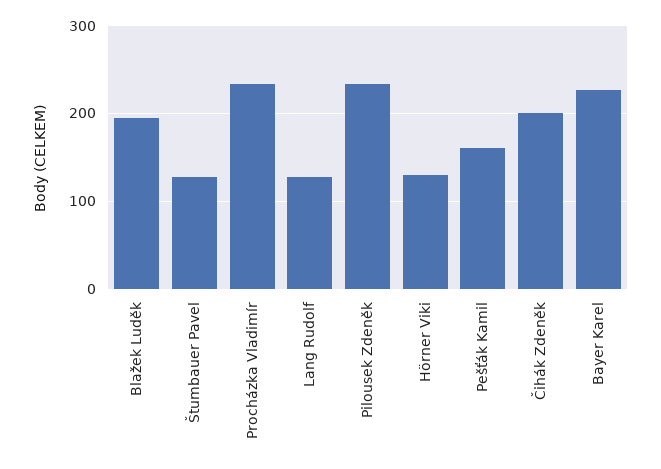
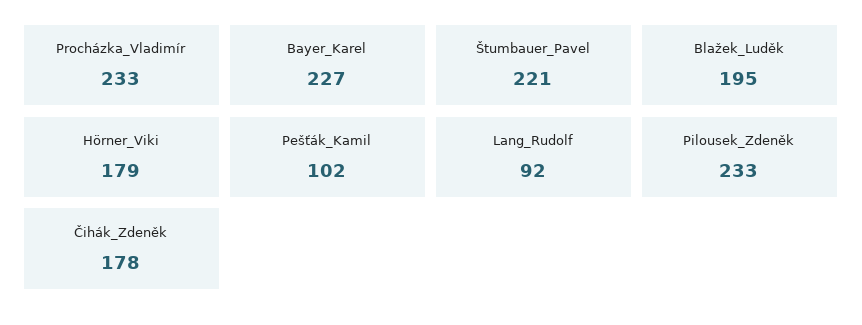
Štumbauer Pavel: 130 -> 221
Lang Rudolf: 130 -> 92
Hörner Viki: 130 -> 179
Pešťák Kamil: 160 -> 102
Čihák Zdeněk: 200 -> 178

